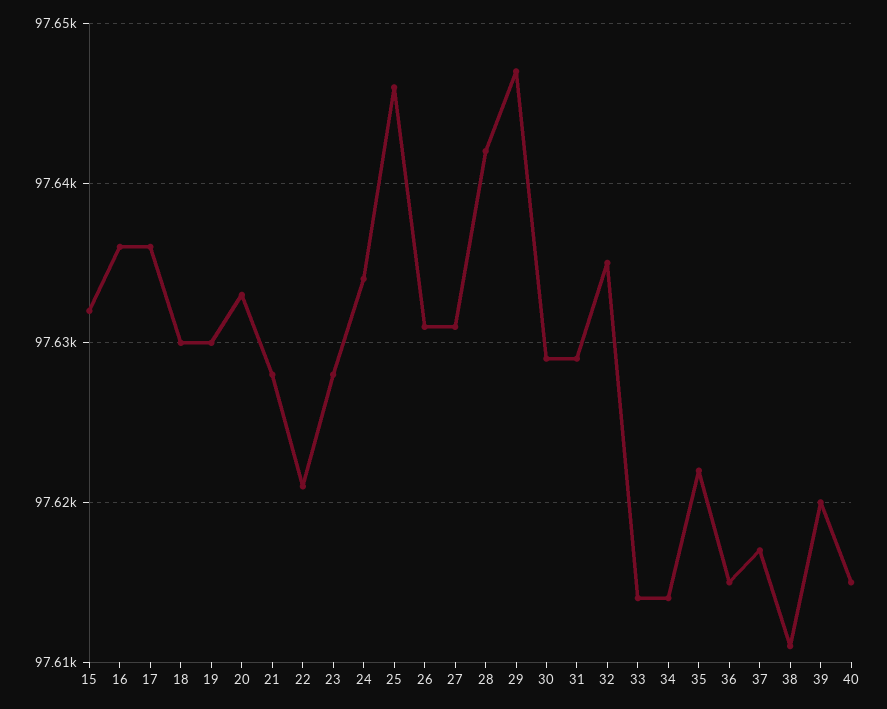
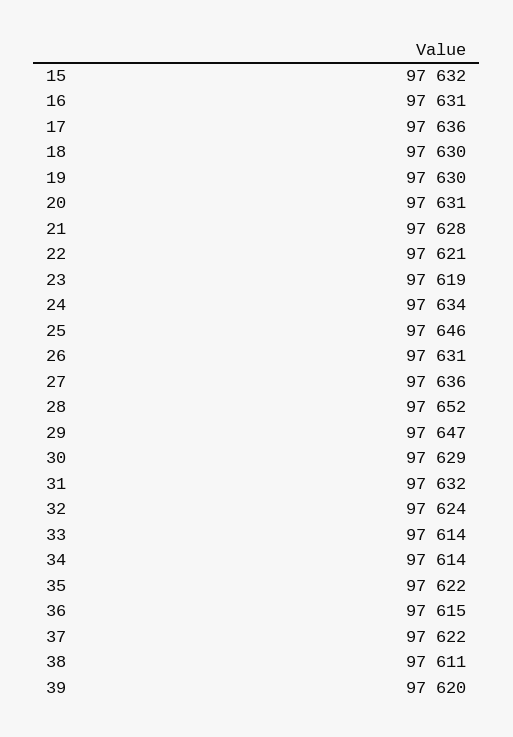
16: 97636 -> 97631
20: 97633 -> 97631
23: 97628 -> 97619
27: 97631 -> 97636
28: 97642 -> 97652
31: 97629 -> 97632
32: 97635 -> 97624
37: 97617 -> 97622
40: 97615 -> none

